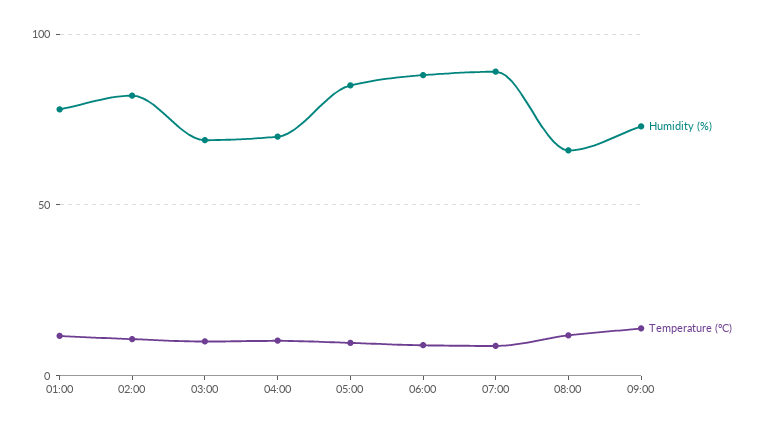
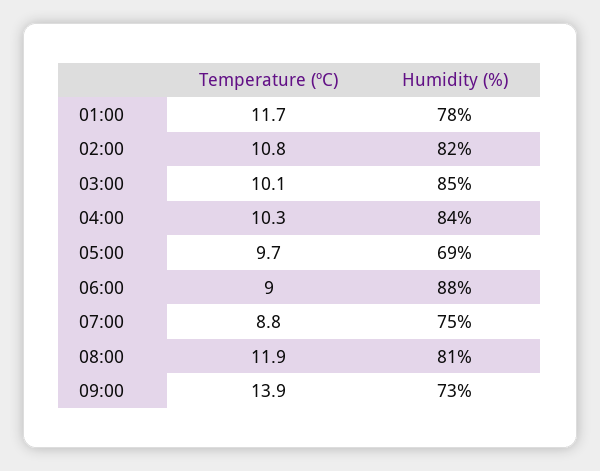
Humidity (%), 03:00: 70 -> 85
Humidity (%), 04:00: 70 -> 84
Humidity (%), 05:00: 85 -> 69
Humidity (%), 07:00: 90 -> 75
Humidity (%), 08:00: 65 -> 81

